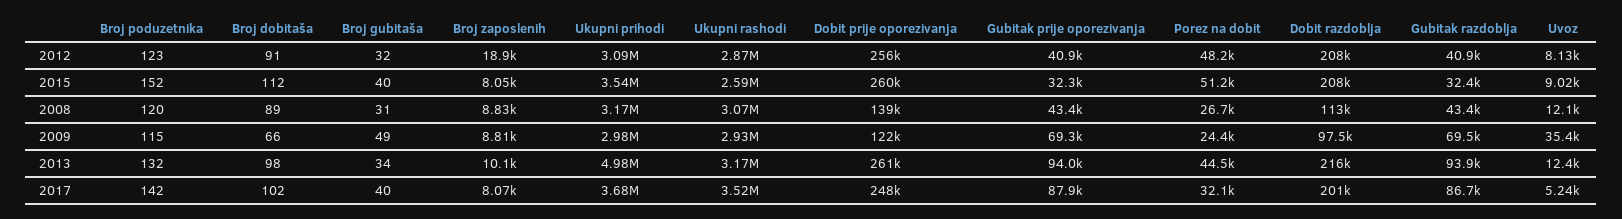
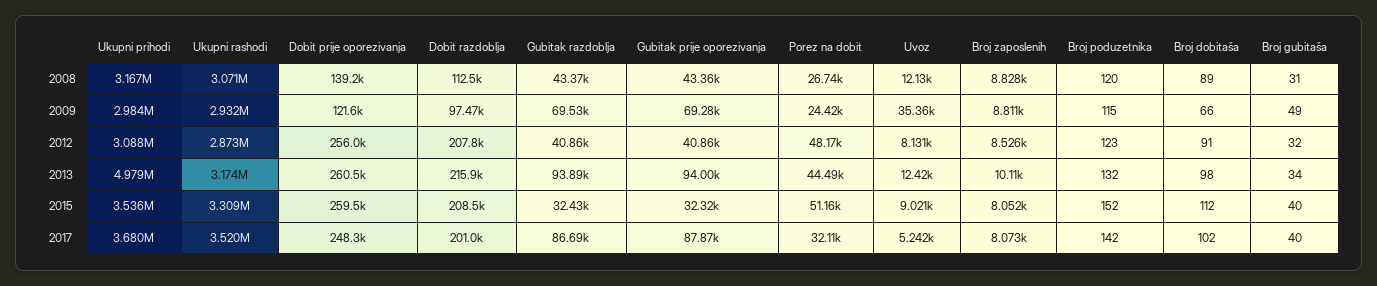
Broj zaposlenih, 2012: 18900 -> 8526
Ukupni rashodi, 2015: 2590000 -> 3309000

